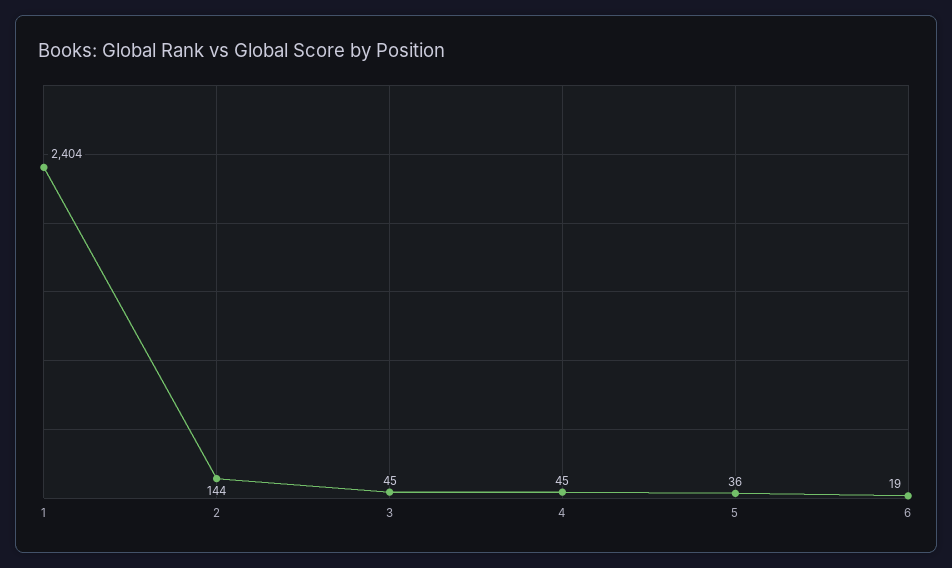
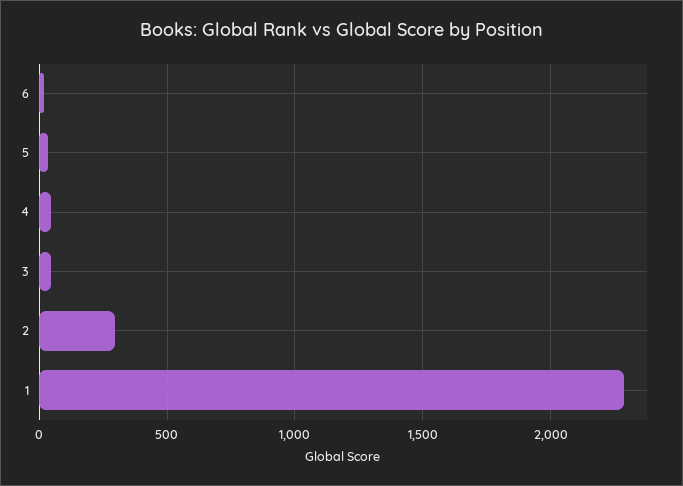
1: 2404 -> 2300
2: 144 -> 300

